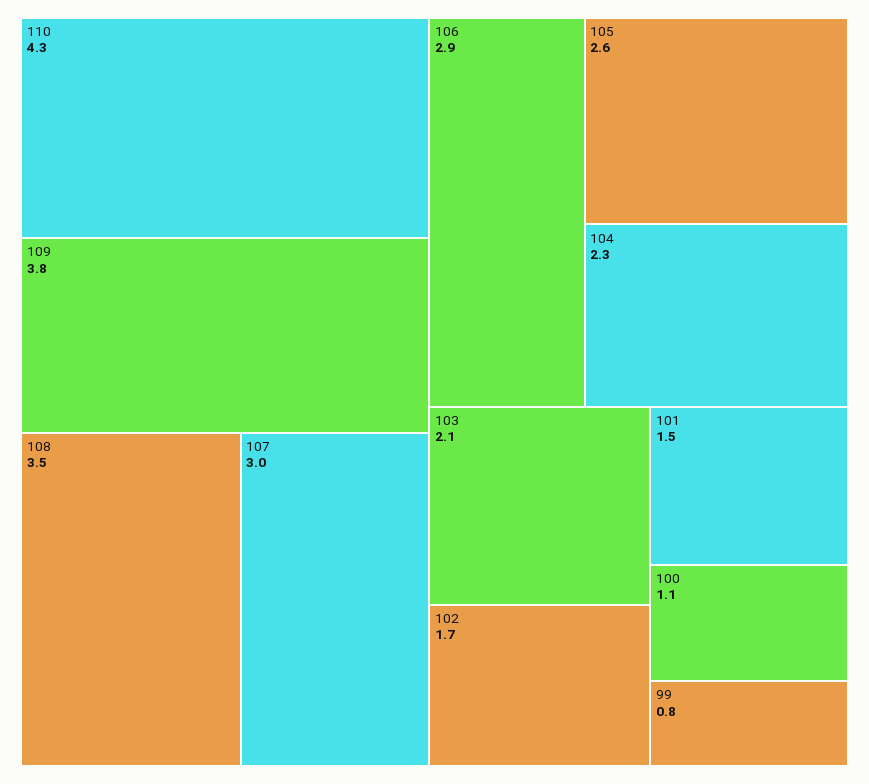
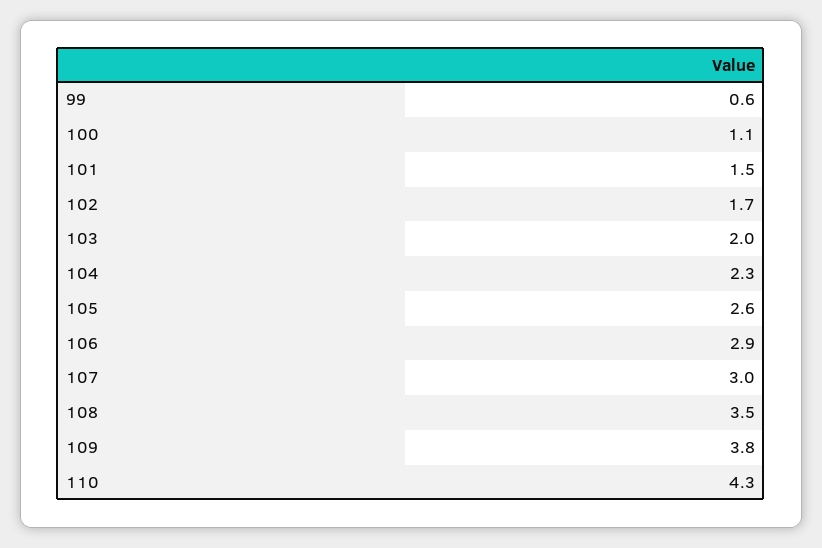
103: 2.1 -> 2
99: 0.8 -> 0.6

